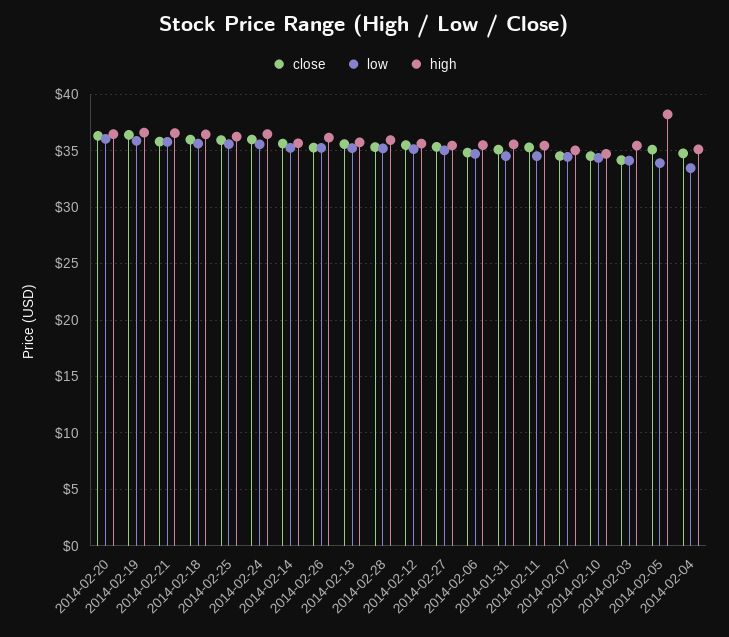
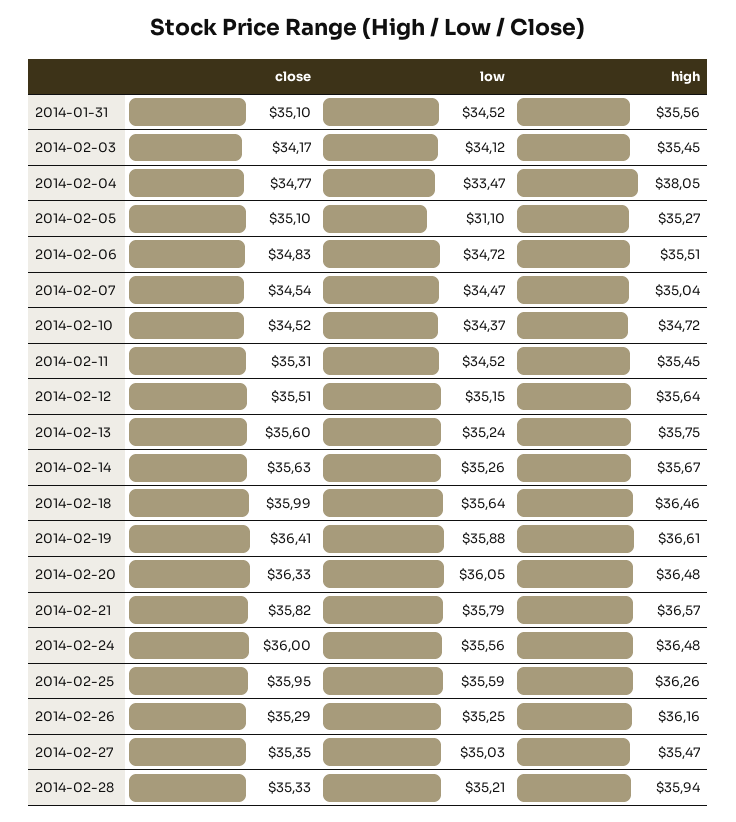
low, 2014-02-05: 34 -> 31.1
high, 2014-02-05: 38 -> 35.27
high, 2014-02-04: 35 -> 38.05

